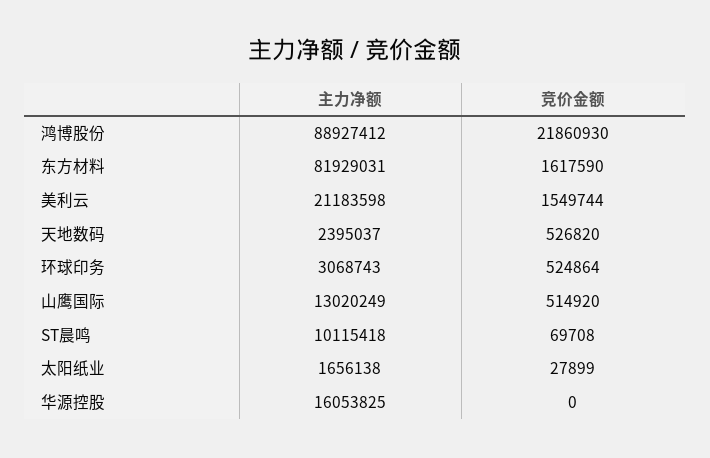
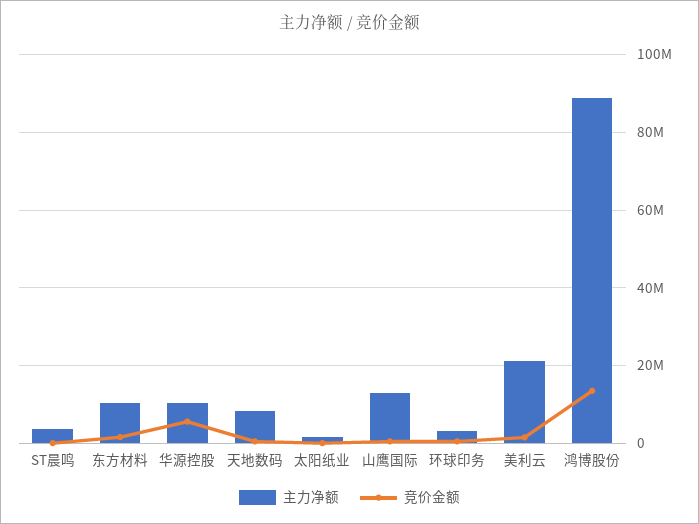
竞价金额, 鸿博股份: 21860930 -> 14000000
主力净额, 东方材料: 81929031 -> 10000000
主力净额, 天地数码: 2395037 -> 8000000
主力净额, ST晨鸣: 10115418 -> 4000000
主力净额, 华源控股: 16053825 -> 10000000
竞价金额, 华源控股: 0 -> 6000000

